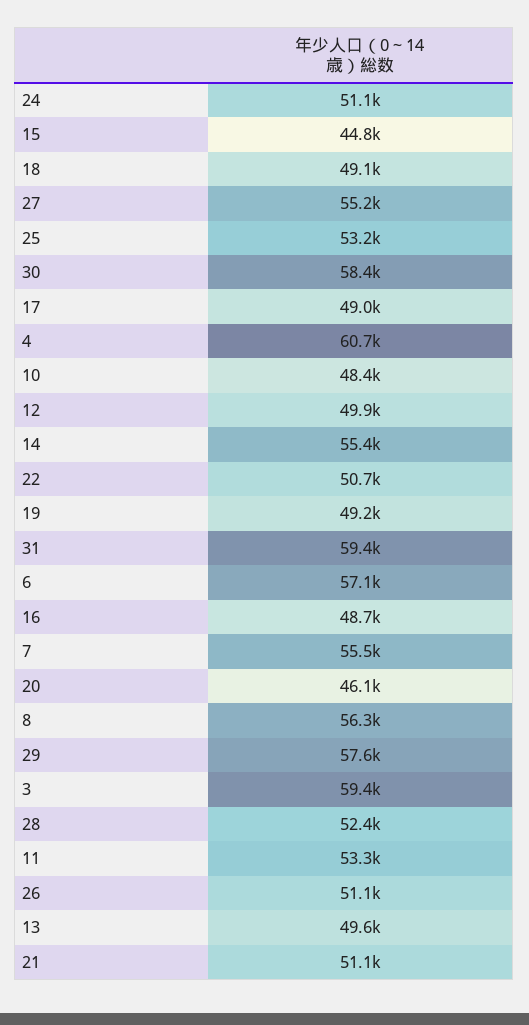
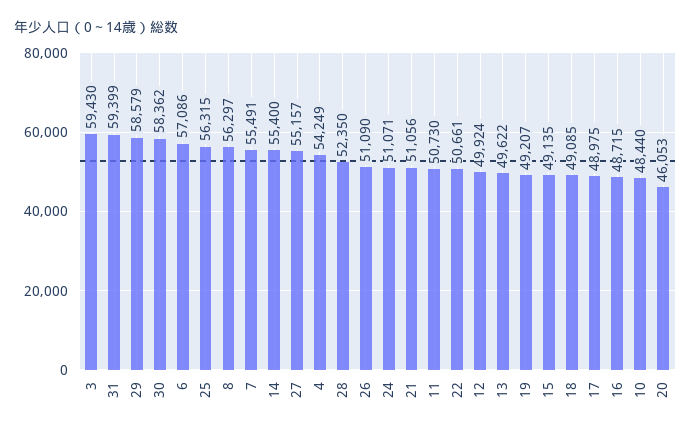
15: 44800 -> 49135
25: 53200 -> 56315
4: 60700 -> 54249
29: 57600 -> 58579
11: 53300 -> 50730

